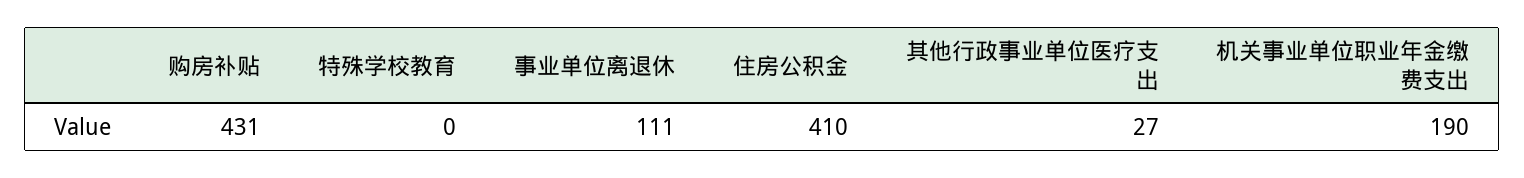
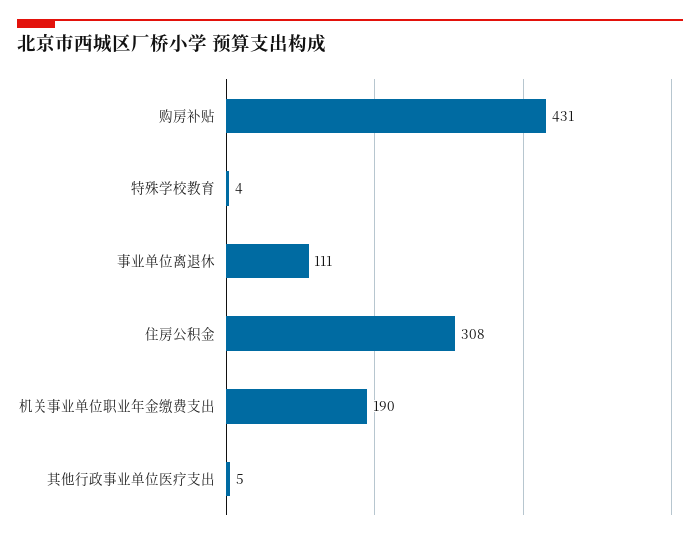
特殊学校教育: 0 -> 4
住房公积金: 410 -> 308
其他行政事业单位医疗支出: 27 -> 5

